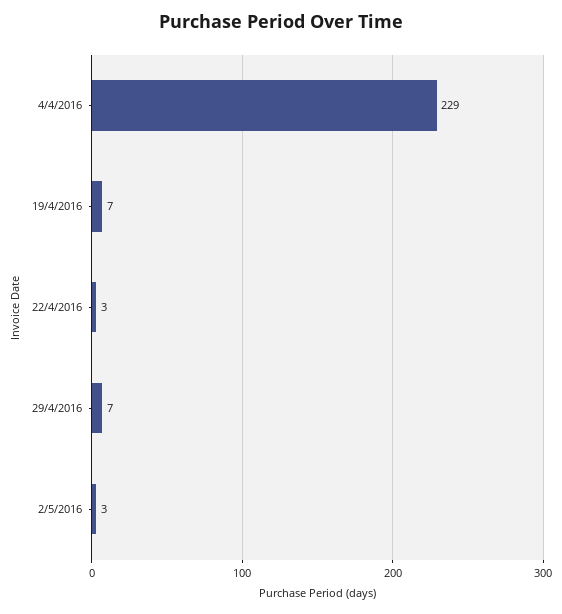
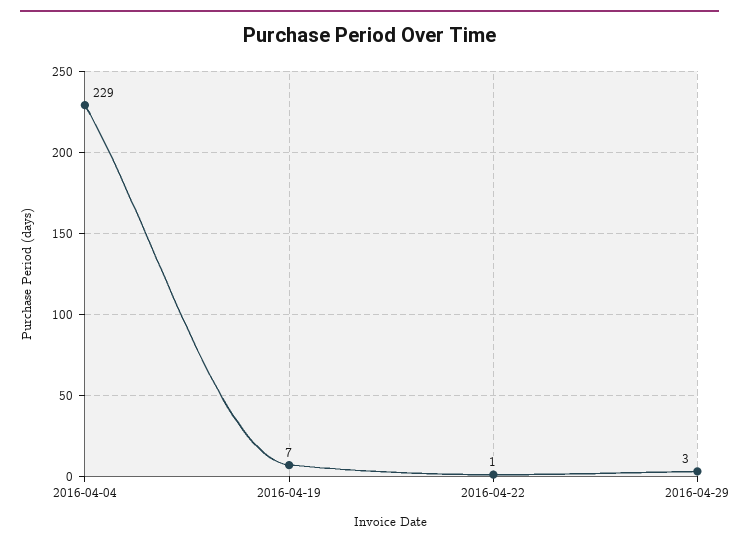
22/4/2016: 3 -> 1
29/4/2016: 7 -> 3
2/5/2016: 3 -> none

